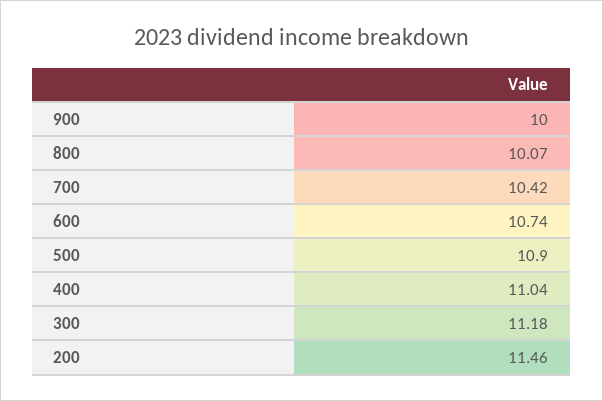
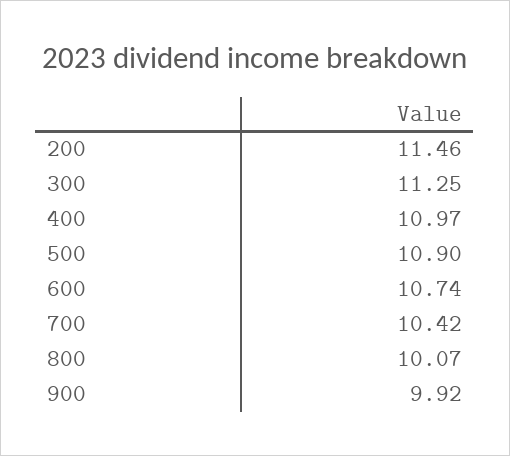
900: 10 -> 9.92
400: 11.04 -> 10.97
300: 11.18 -> 11.25

